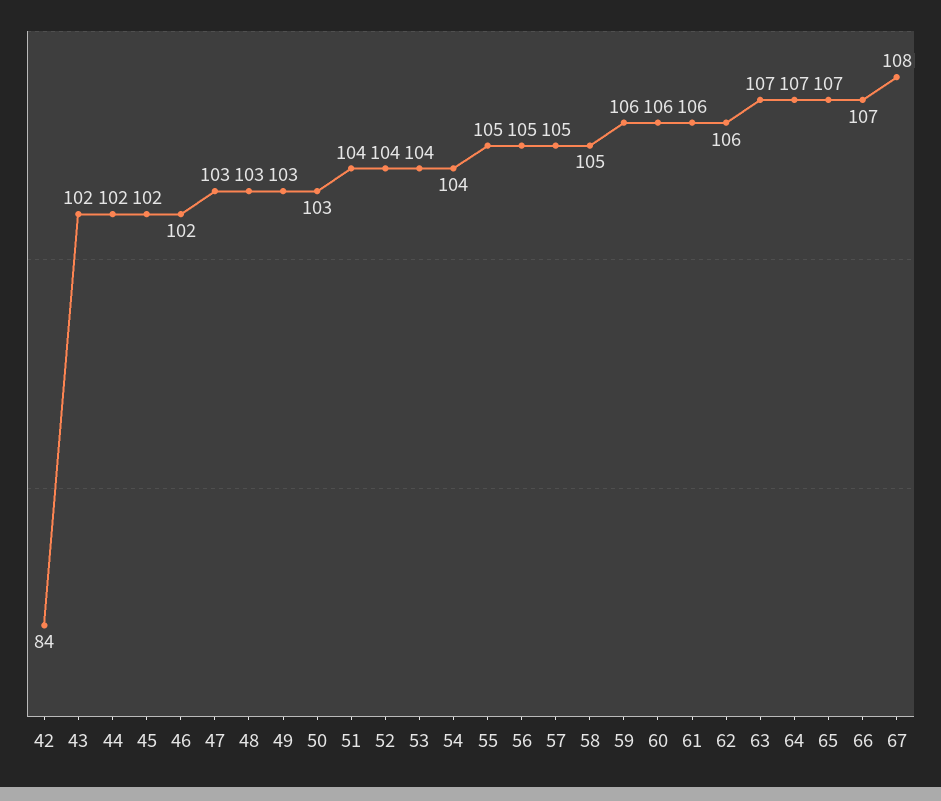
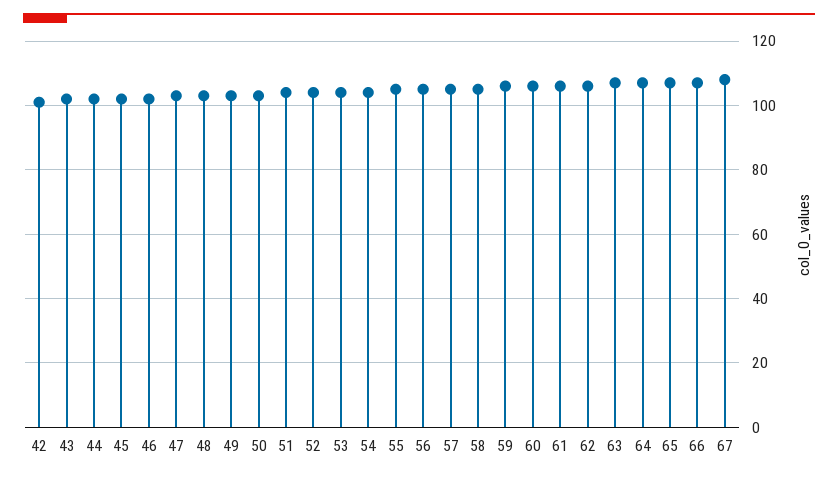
42: 84 -> 100

